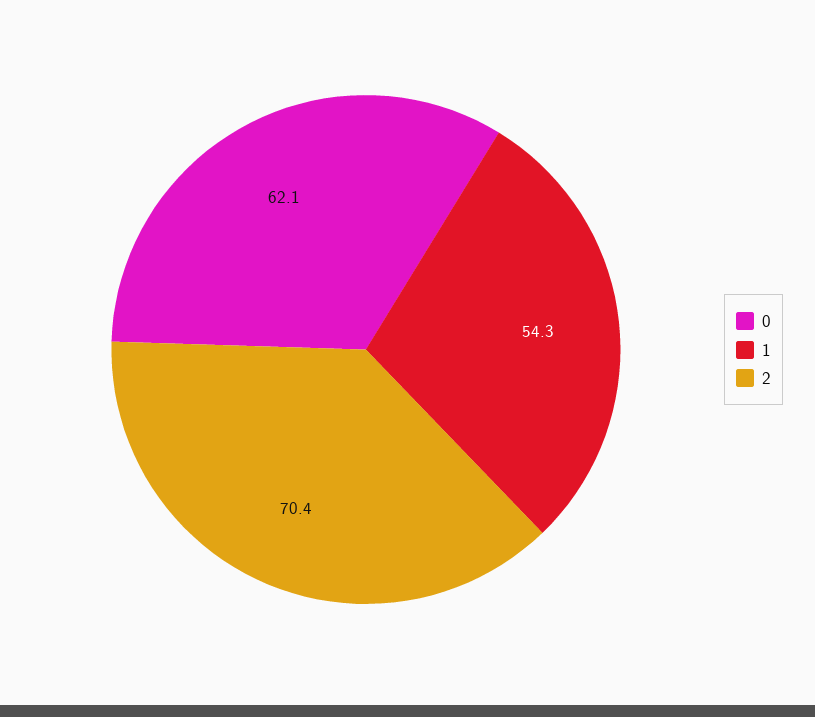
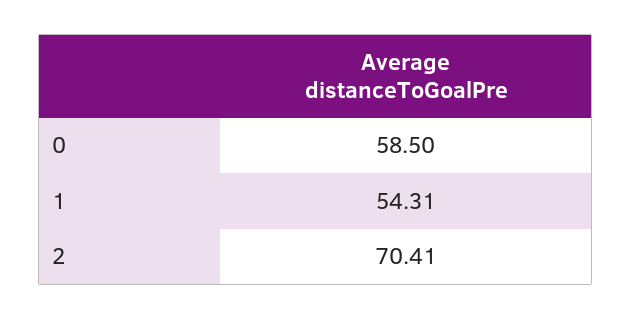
0: 62.1 -> 58.5

